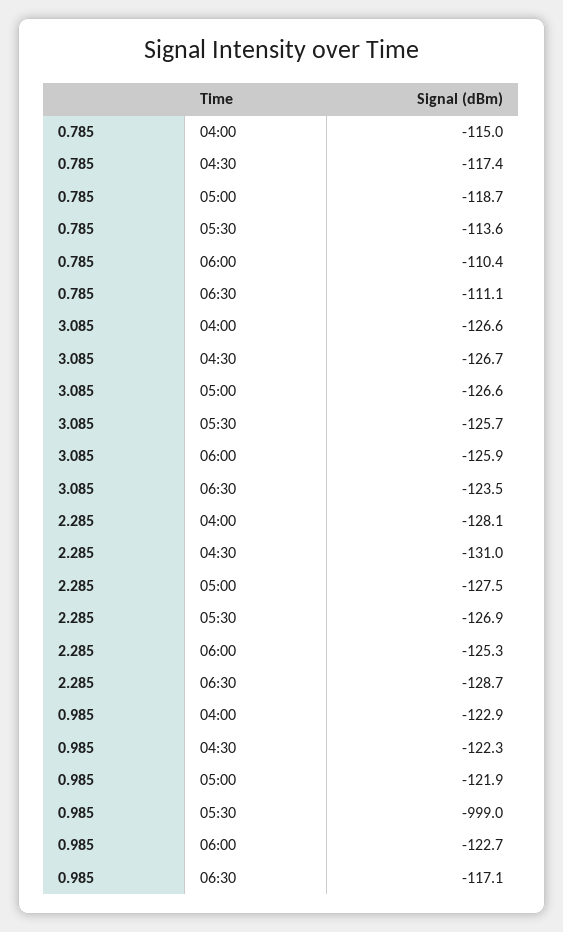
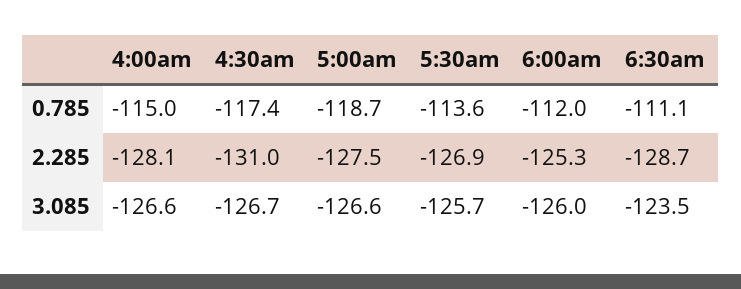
0.785, 06:00: -110.4 -> -112
3.085, 06:00: -125.9 -> -126
0.985, 04:00: -122.9 -> none
0.985, 04:30: -122.3 -> none
0.985, 05:00: -121.9 -> none
0.985, 05:30: -999 -> none
0.985, 06:00: -122.7 -> none
0.985, 06:30: -117.1 -> none

